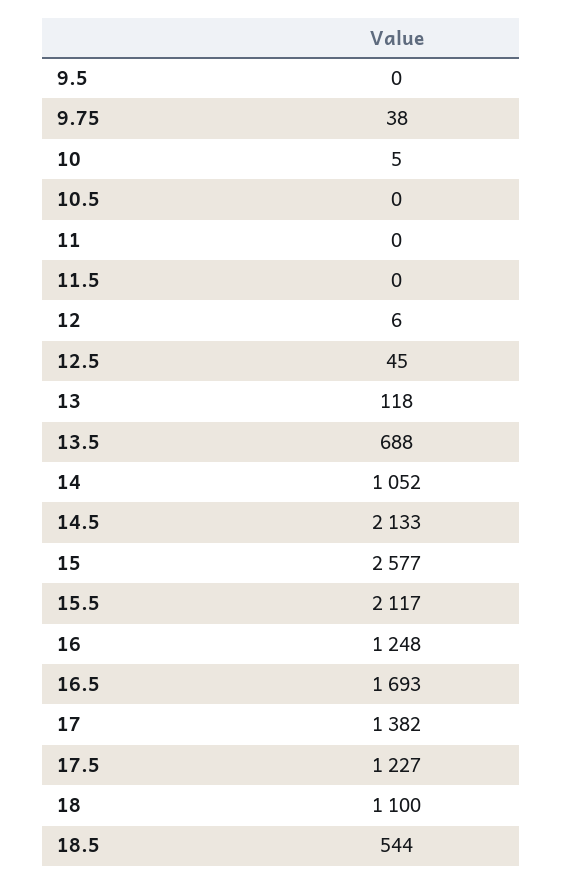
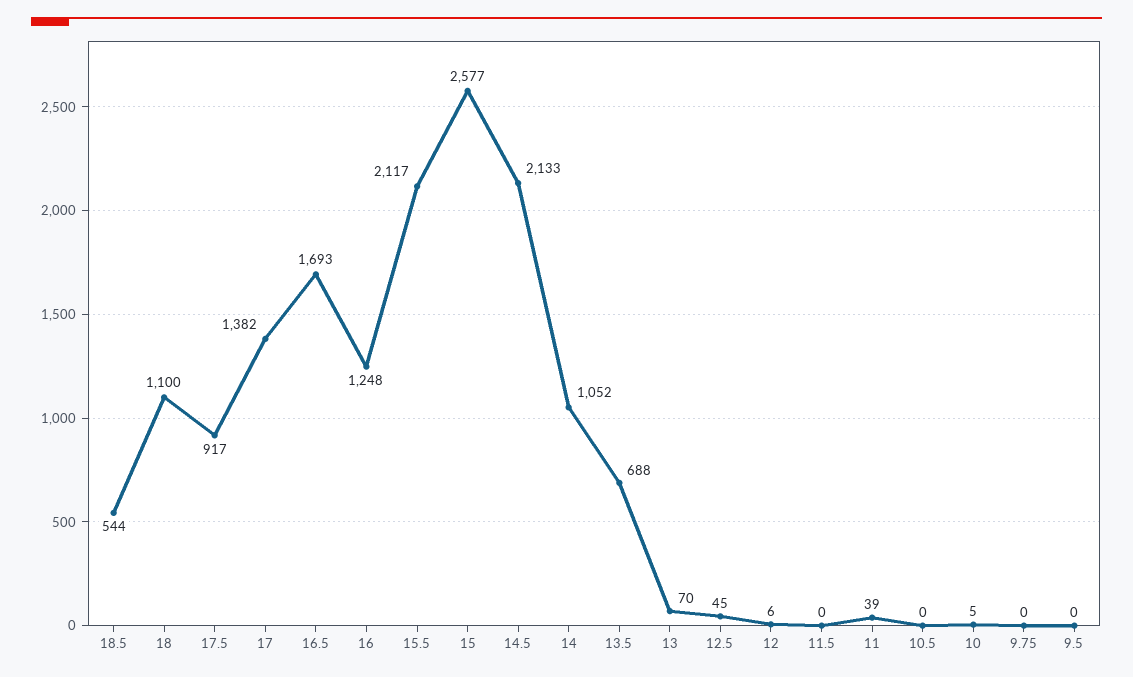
9.75: 38 -> 0
11: 0 -> 39
13: 118 -> 70
17.5: 1227 -> 917

